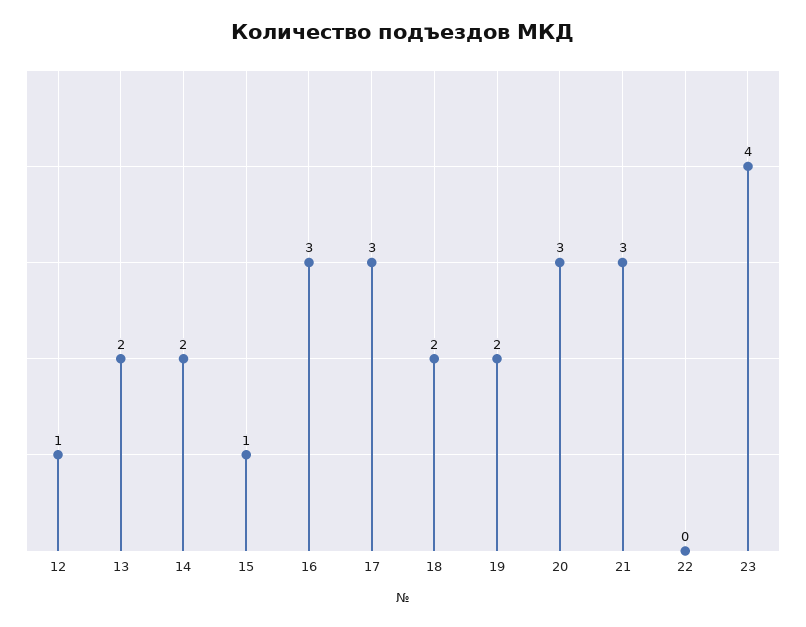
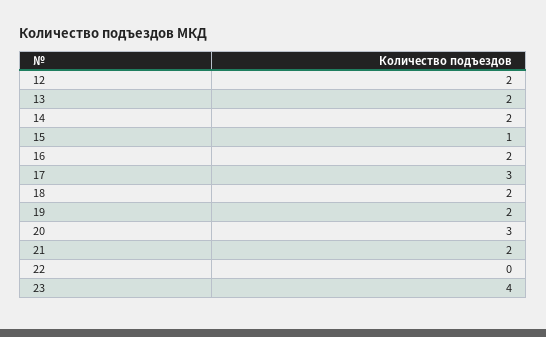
12: 1 -> 2
16: 3 -> 2
21: 3 -> 2

